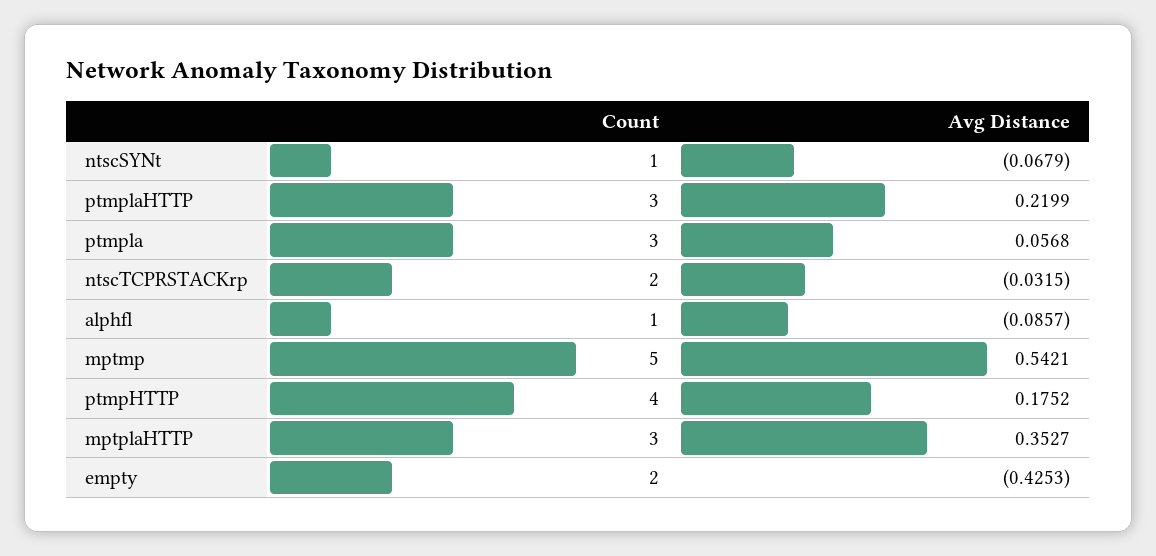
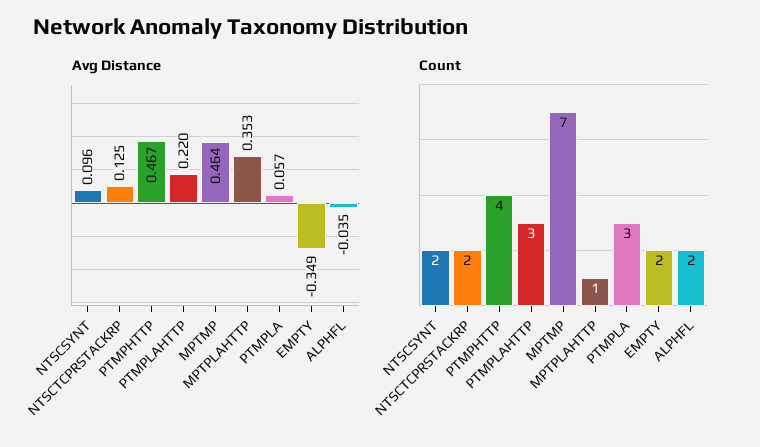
Count, ntscSYNt: 1 -> 2
Avg Distance, ntscSYNt: -0.0679 -> 0.096
Avg Distance, ntscTCPRSTACKrp: -0.0315 -> 0.125
Count, alphfl: 1 -> 2
Avg Distance, alphfl: -0.0857 -> -0.035
Count, mptmp: 5 -> 7
Avg Distance, mptmp: 0.5421 -> 0.464
Avg Distance, ptmpHTTP: 0.1752 -> 0.467
Count, mptplaHTTP: 3 -> 1
Avg Distance, empty: -0.4253 -> -0.349

